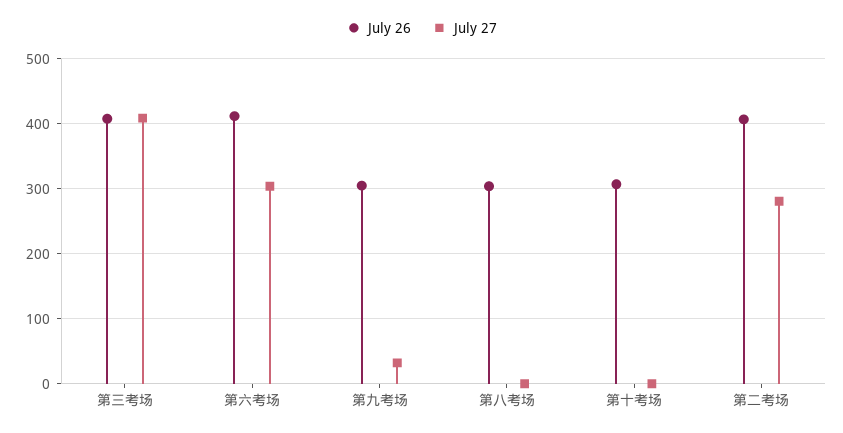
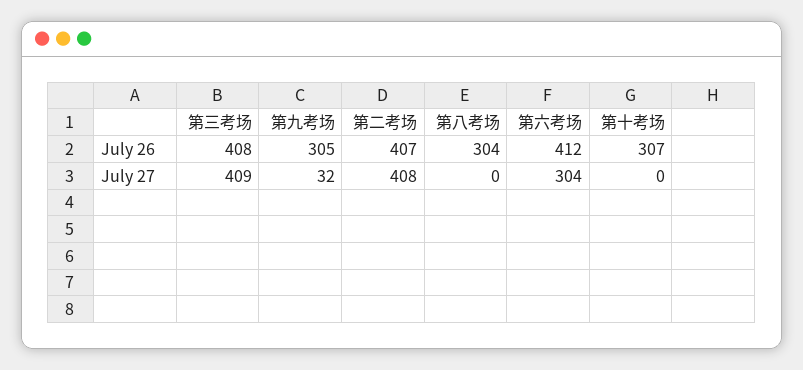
July 27, 第二考场: 280 -> 408

